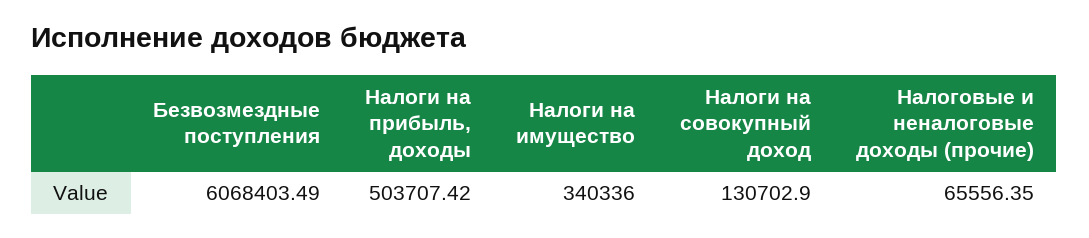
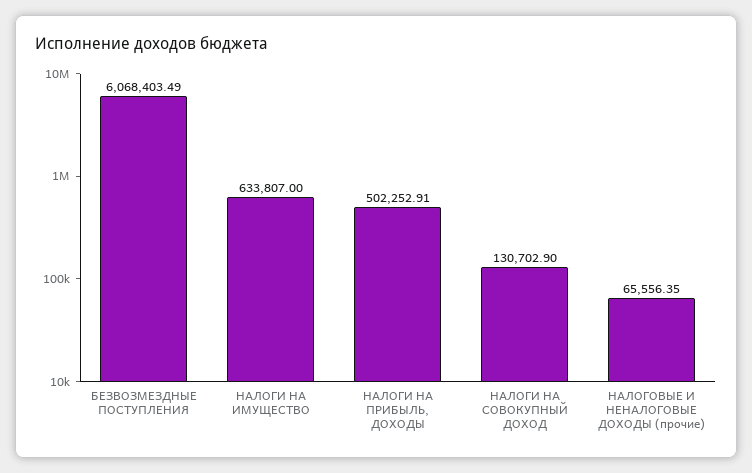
Налоги на прибыль, доходы: 503707.42 -> 502252.91
Налоги на имущество: 340336 -> 633807

